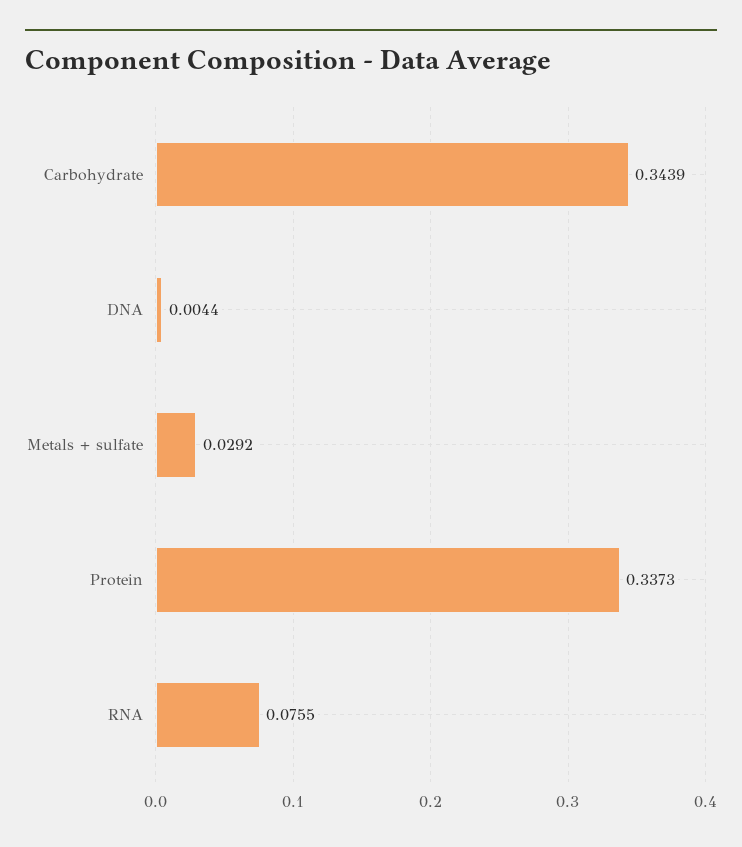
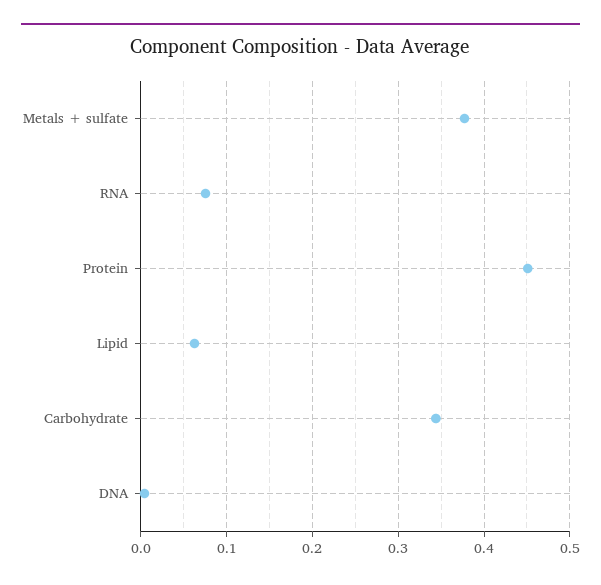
Metals + sulfate: 0.0292 -> 0.38
Protein: 0.3373 -> 0.45
Lipid: none -> 0.06

